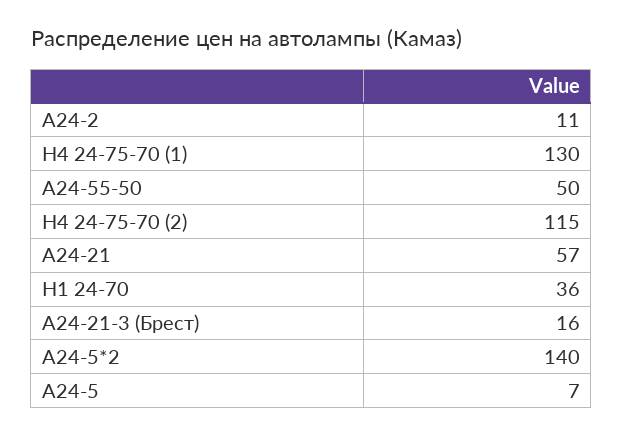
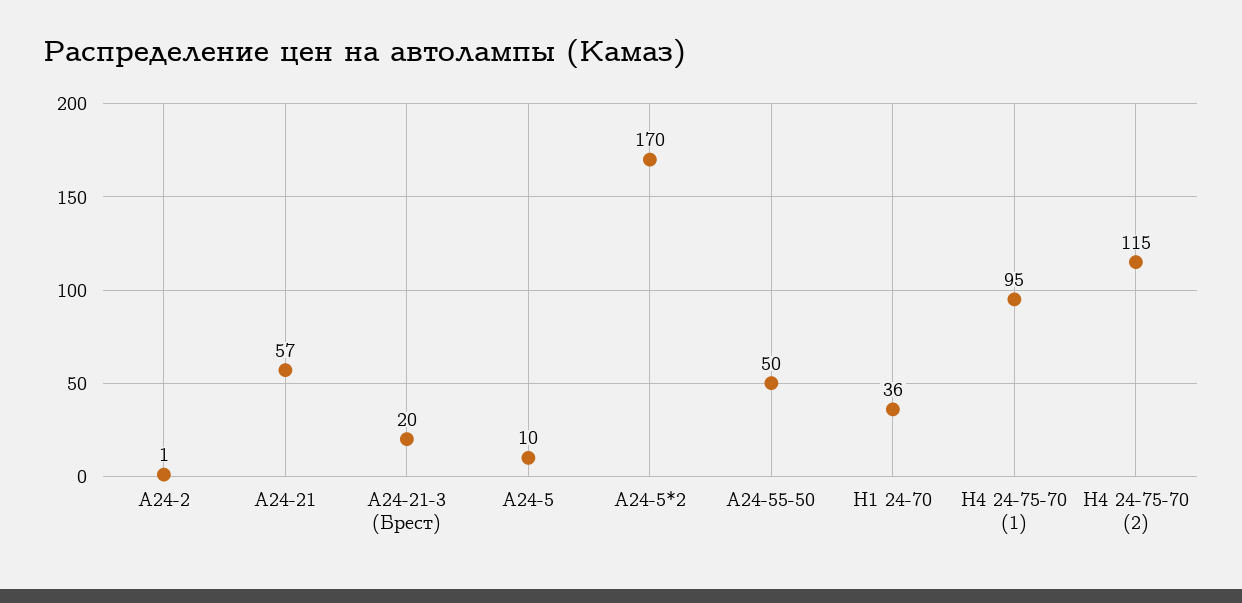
А24-2: 11 -> 1
Н4 24-75-70 (1): 130 -> 95
А24-21-3 (Брест): 16 -> 20
А24-5*2: 140 -> 170
А24-5: 7 -> 10

